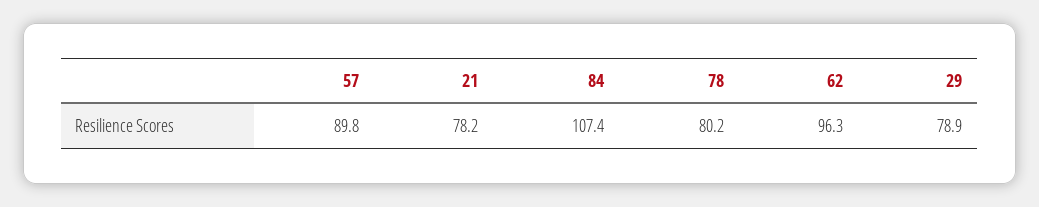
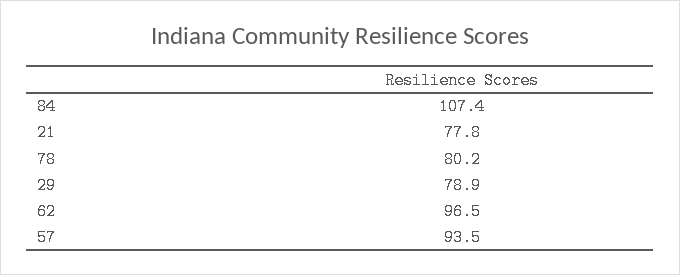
57: 89.8 -> 93.5
21: 78.2 -> 77.8
62: 96.3 -> 96.5

